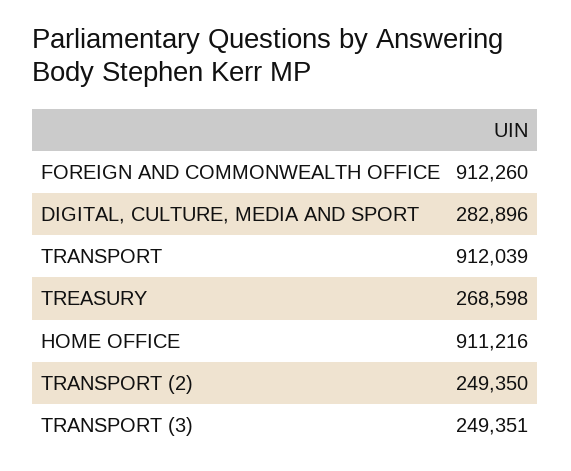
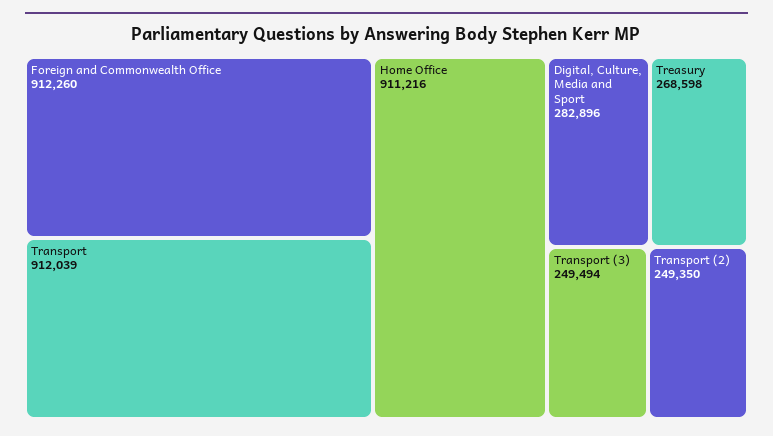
TRANSPORT (3): 249351 -> 249494

